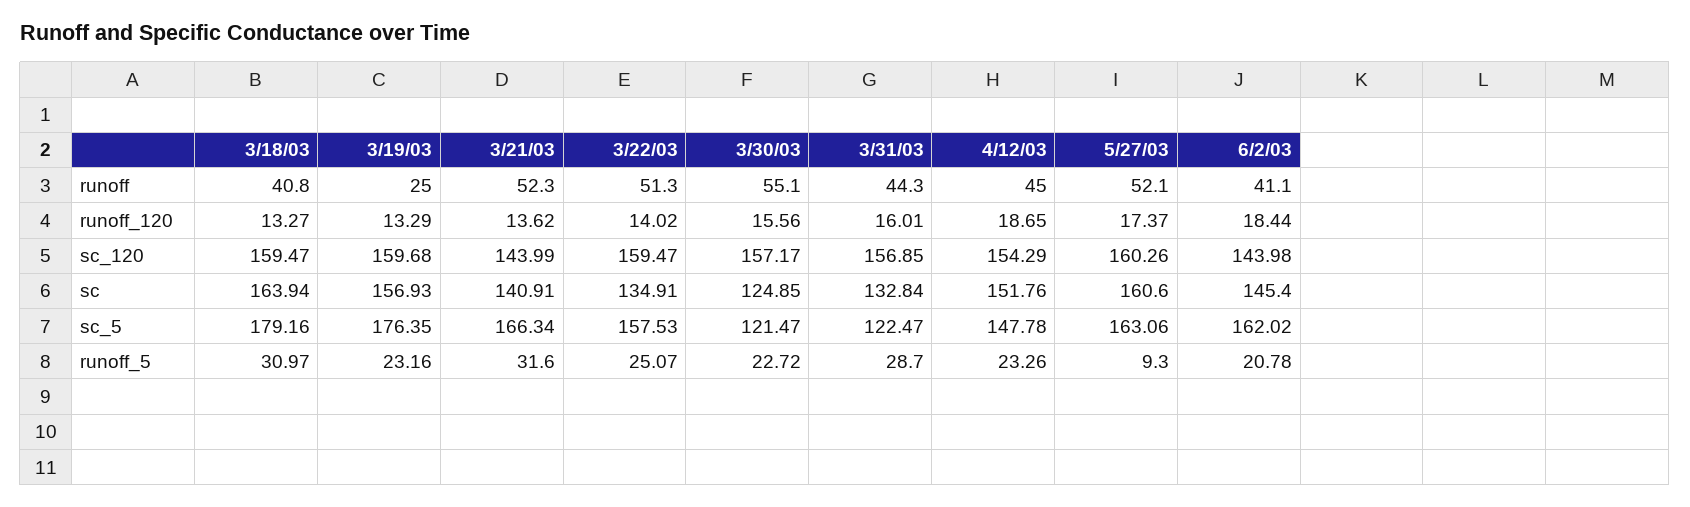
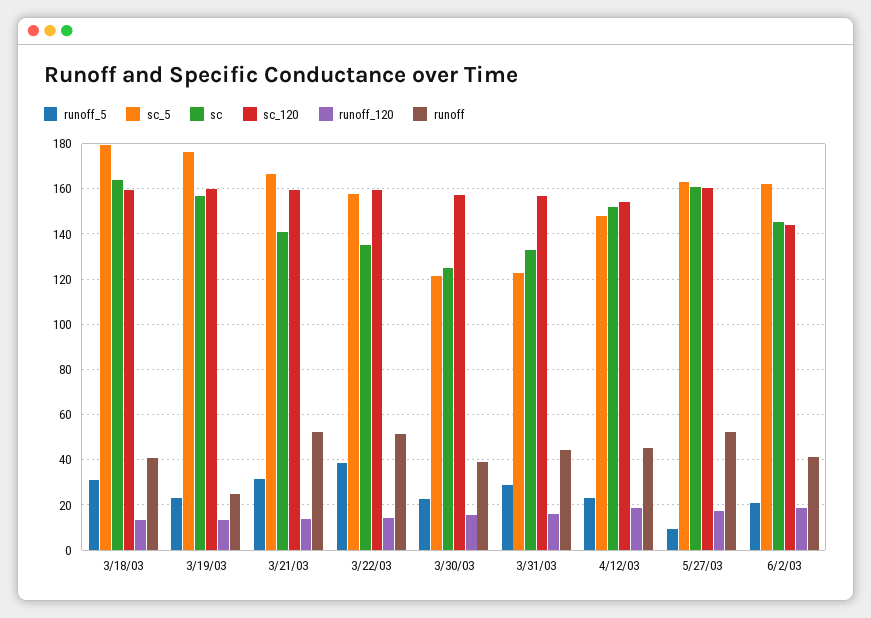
runoff, 3/30/03: 55.1 -> 40
sc_120, 3/21/03: 143.99 -> 160
runoff_5, 3/22/03: 25.07 -> 40

